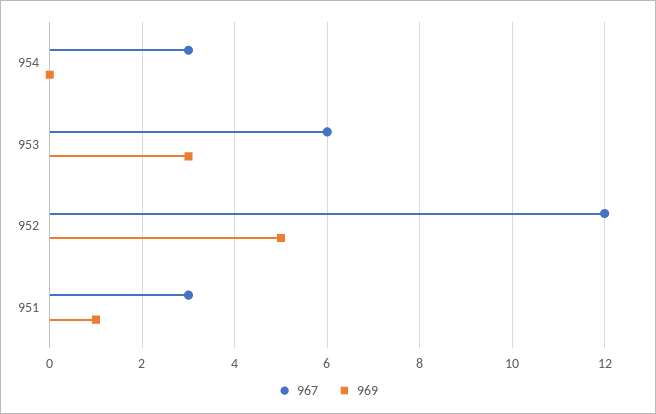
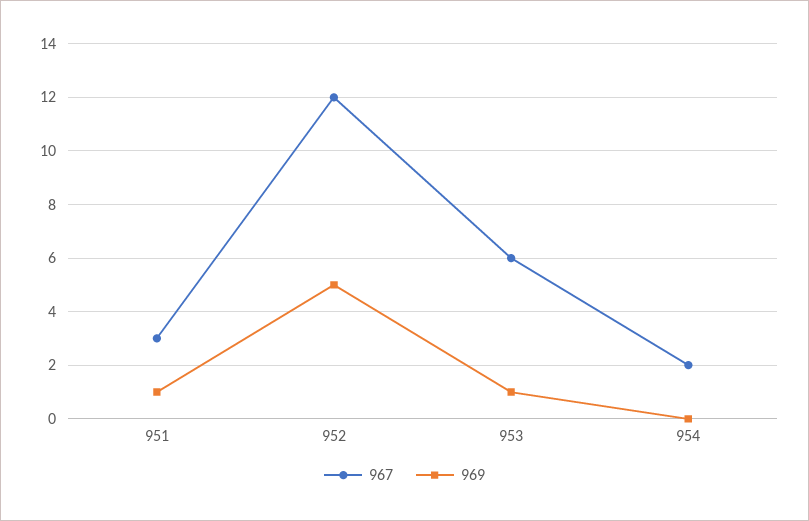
967, 954: 3 -> 2
969, 953: 3 -> 1

